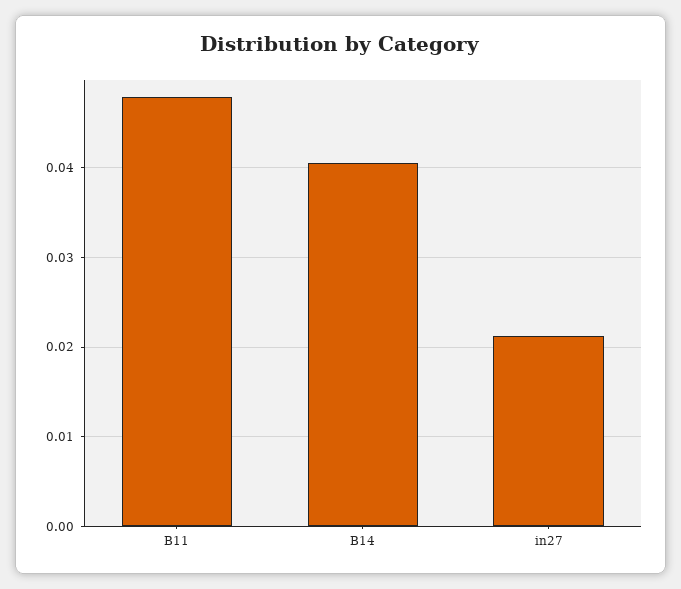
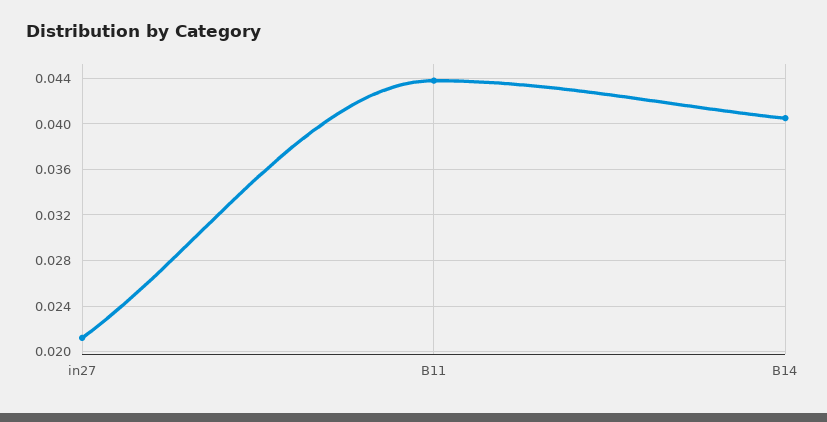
B11: 0.048 -> 0.044

